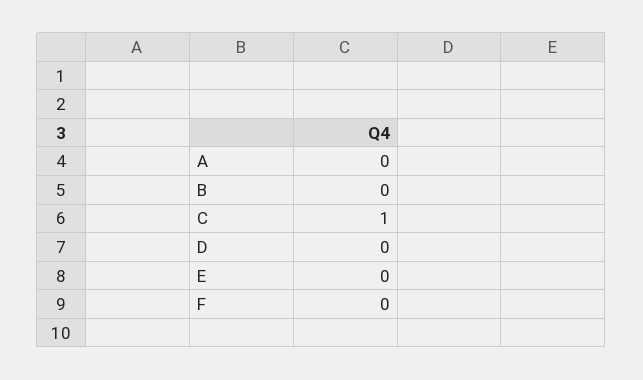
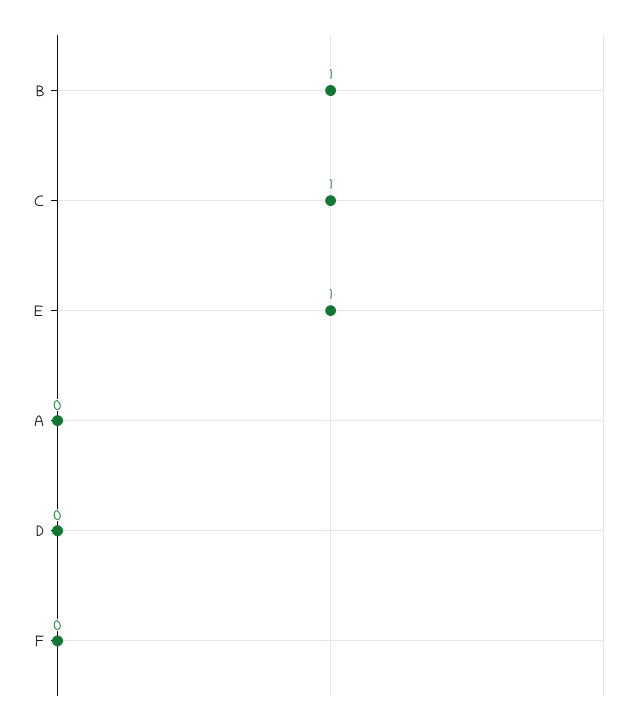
B: 0 -> 1
E: 0 -> 1

